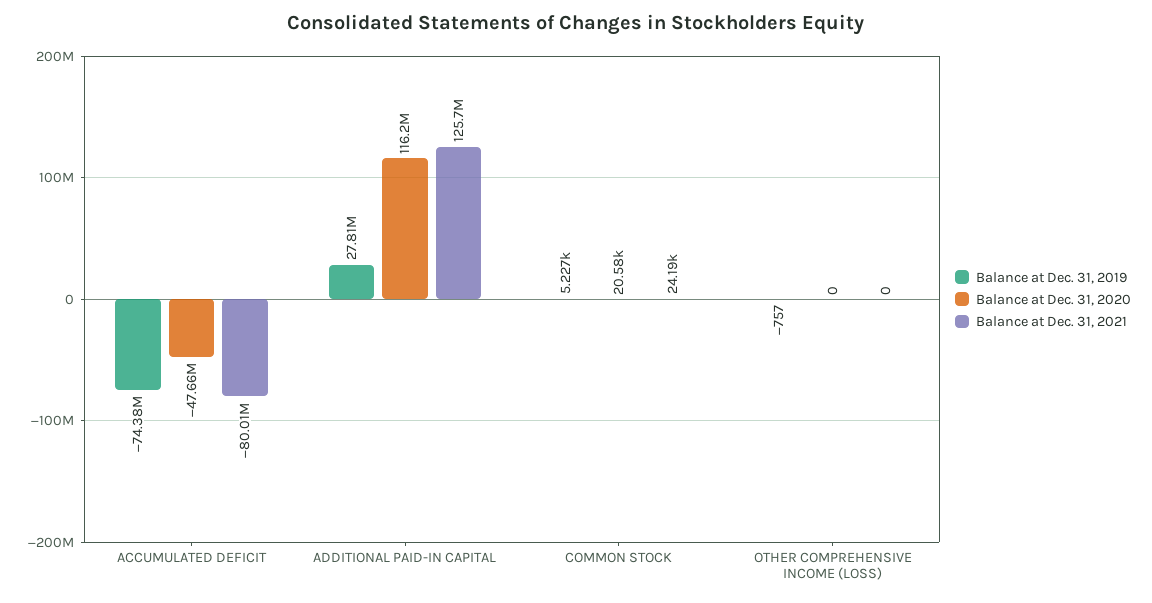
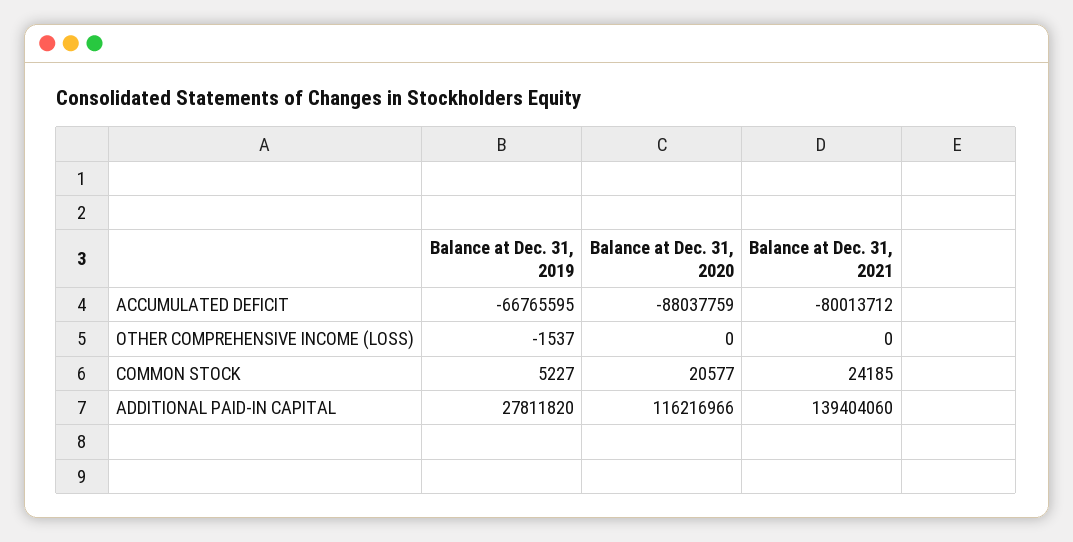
Balance at Dec. 31, 2019, ACCUMULATED DEFICIT: -74380000 -> -66765595
Balance at Dec. 31, 2020, ACCUMULATED DEFICIT: -47660000 -> -88037759
Balance at Dec. 31, 2021, ADDITIONAL PAID-IN CAPITAL: 125700000 -> 139404060
Balance at Dec. 31, 2019, OTHER COMPREHENSIVE INCOME (LOSS): -757 -> -1537

